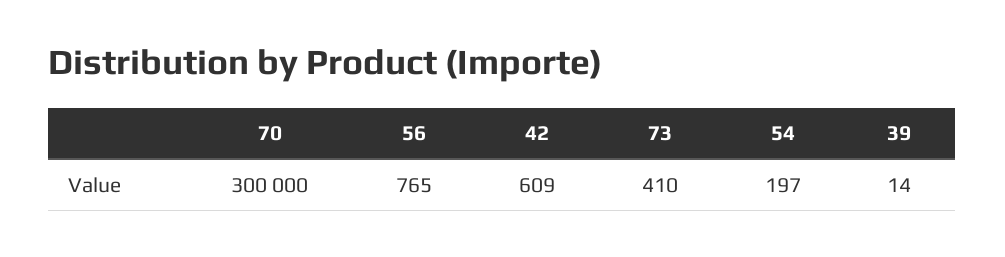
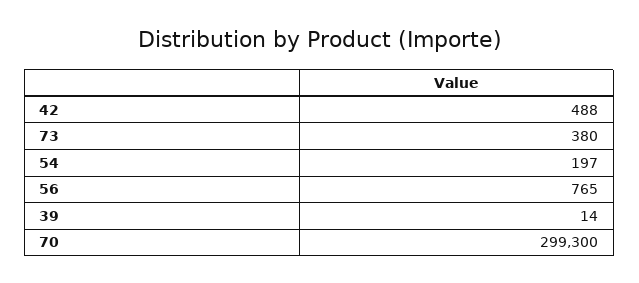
70: 300000 -> 299300
42: 609 -> 488
73: 410 -> 380

